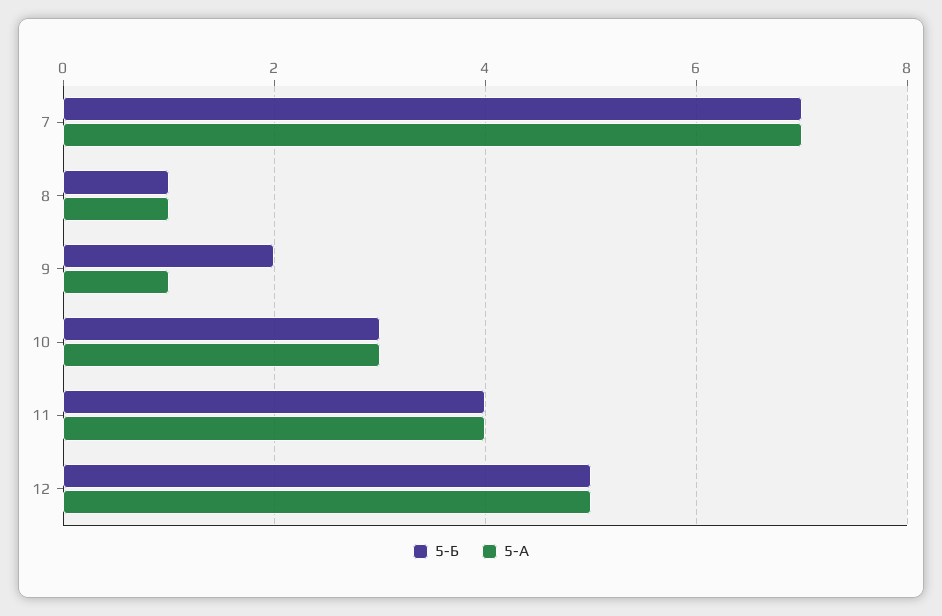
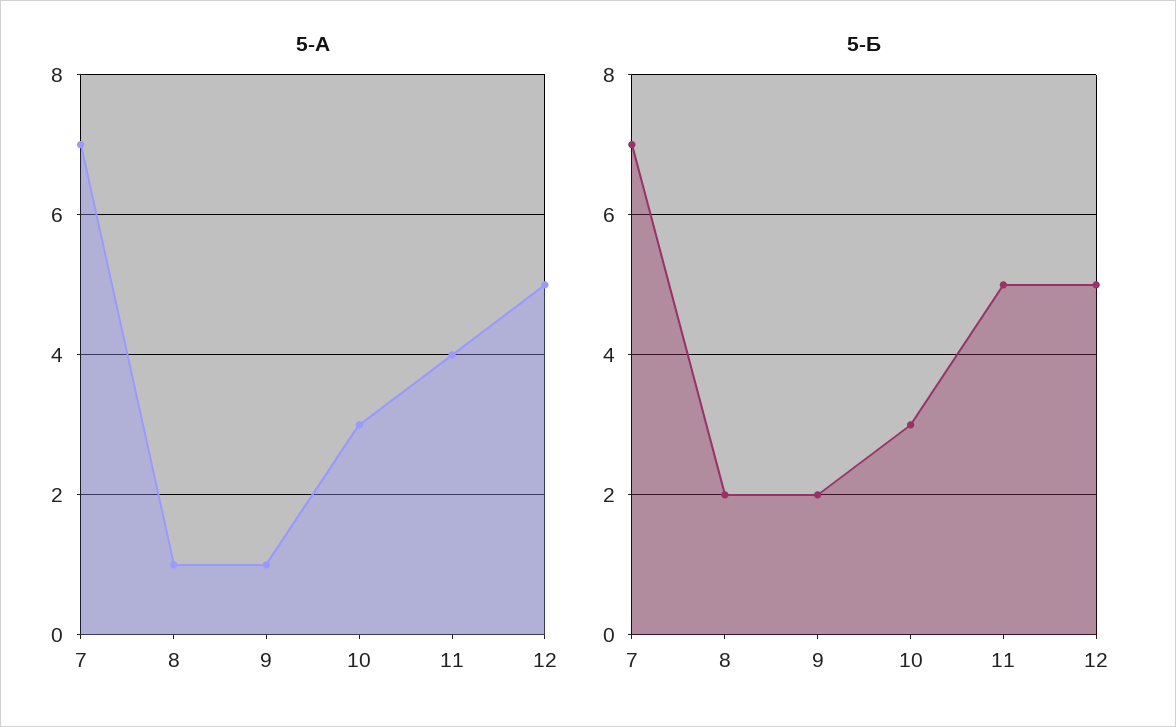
5-Б, 8: 1 -> 2
5-Б, 11: 4 -> 5

